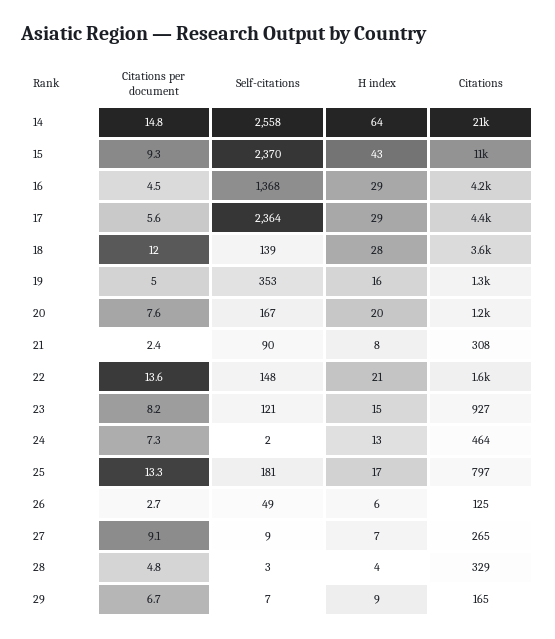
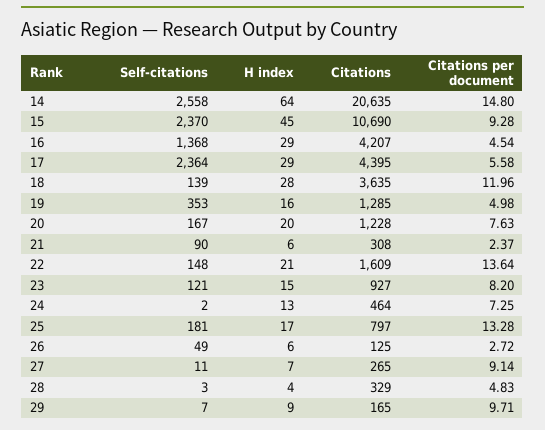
H index, 15: 43 -> 45
H index, 21: 8 -> 6
Self-citations, 27: 9 -> 11
Citations per document, 29: 6.7 -> 9.71

